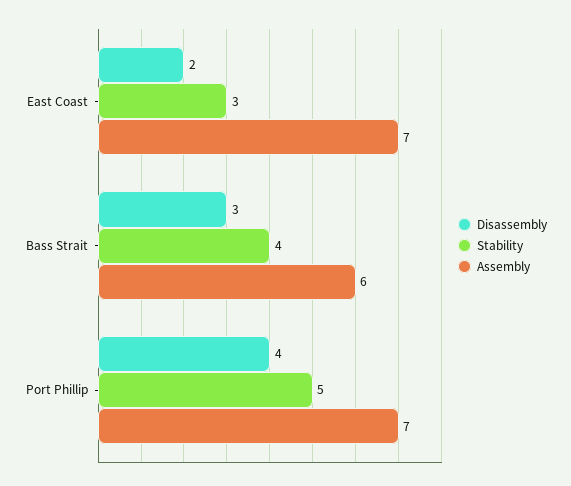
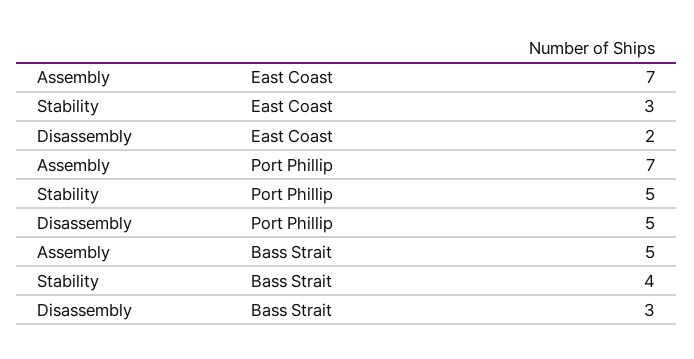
Assembly, Bass Strait: 6 -> 5
Disassembly, Port Phillip: 4 -> 5

